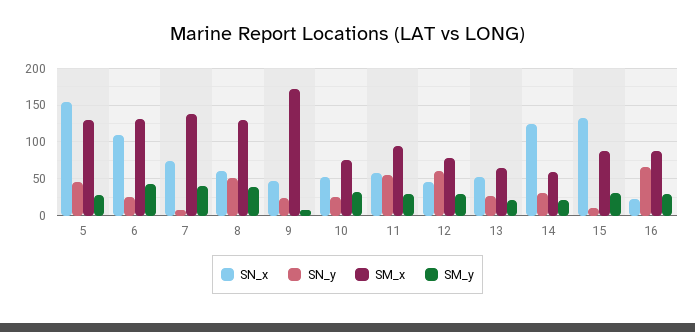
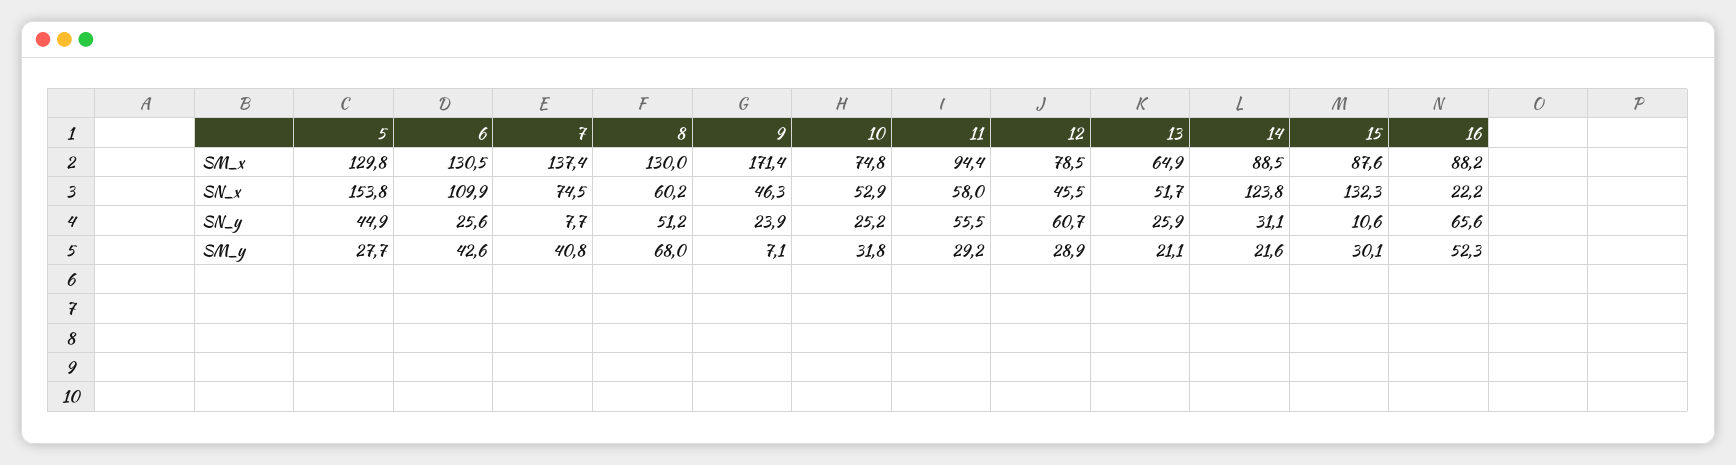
SM_y, 8: 40 -> 68
SM_x, 14: 60 -> 88.5
SM_y, 16: 30 -> 52.3

